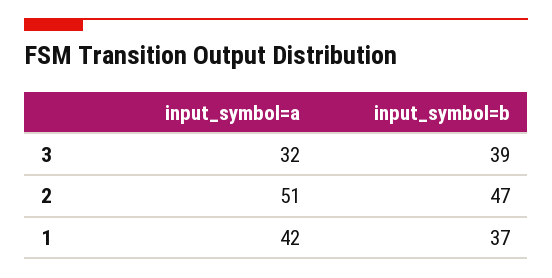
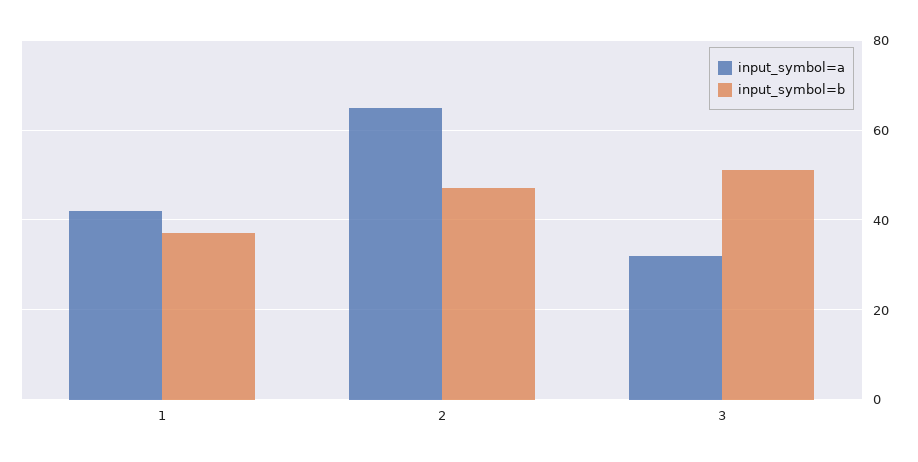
input_symbol=b, 3: 39 -> 50
input_symbol=a, 2: 51 -> 65

